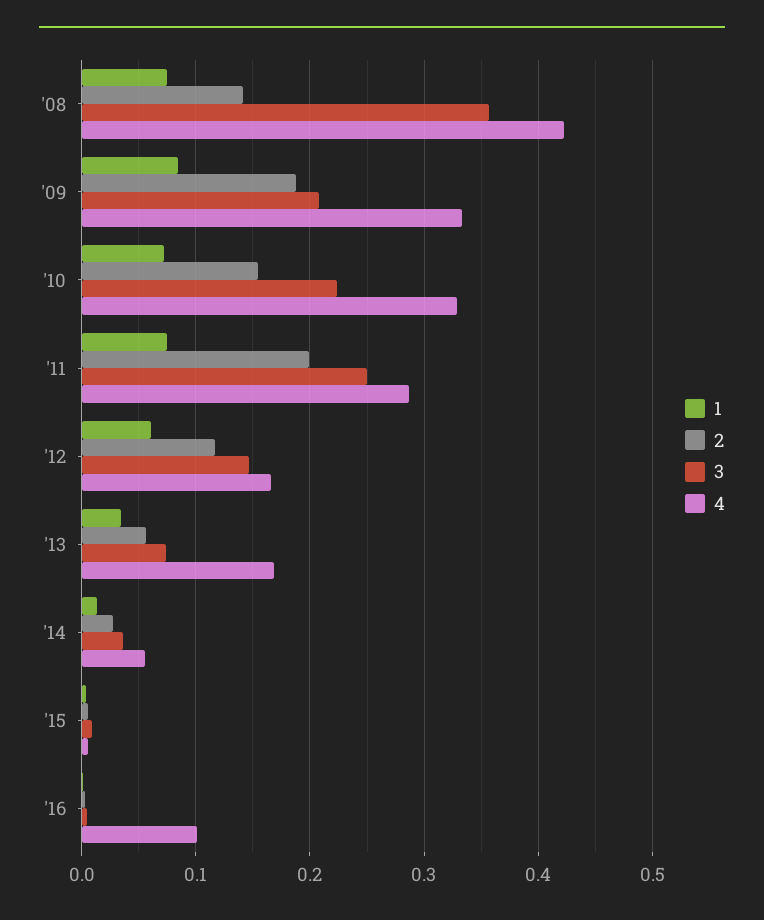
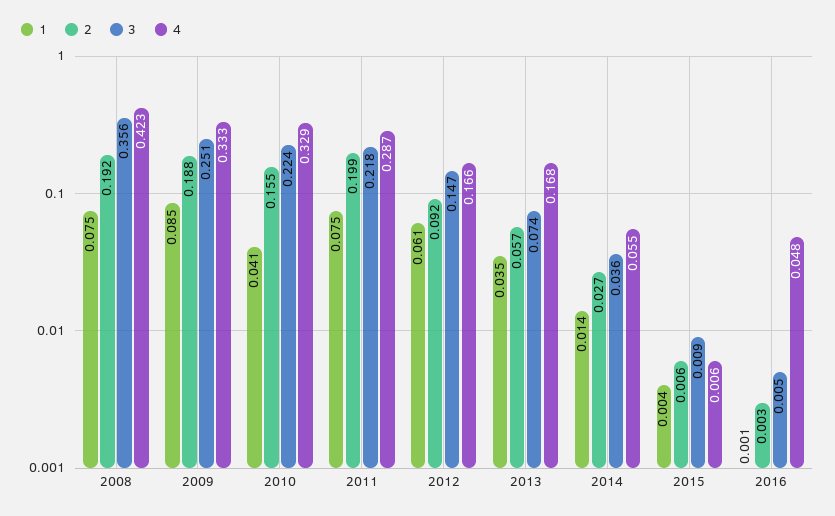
2, '08: 0.14 -> 0.192
3, '09: 0.21 -> 0.251
1, '10: 0.07 -> 0.041
3, '11: 0.25 -> 0.218
2, '12: 0.12 -> 0.092
4, '16: 0.1 -> 0.048

